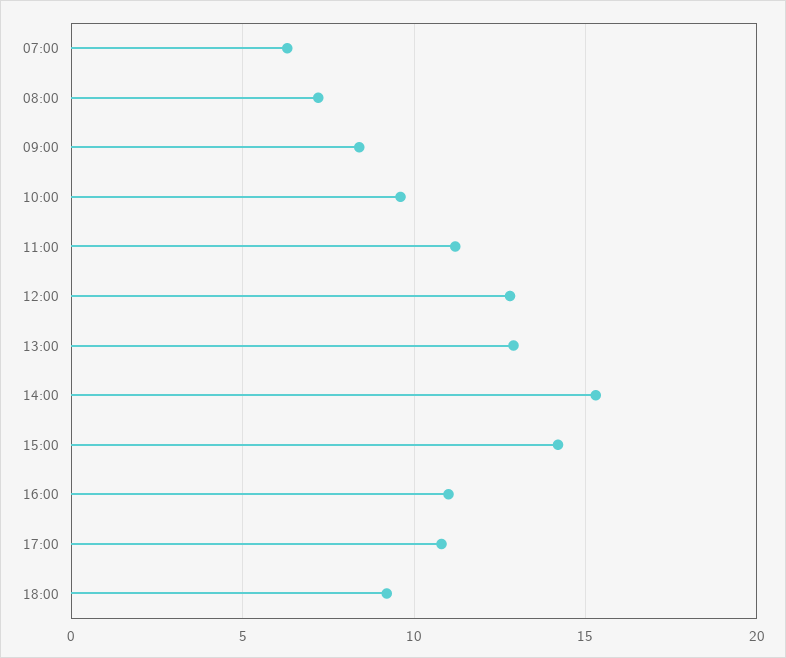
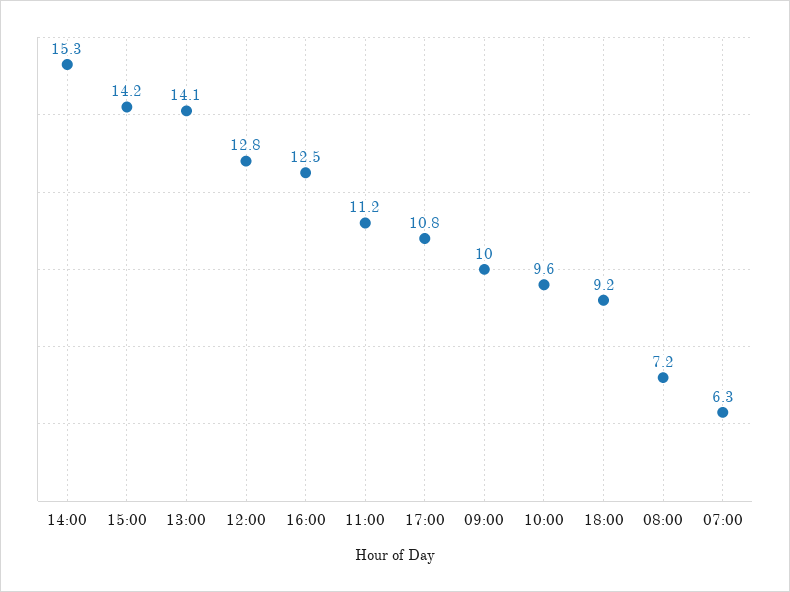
09:00: 8.5 -> 10
13:00: 13 -> 14.1
16:00: 11 -> 12.5

